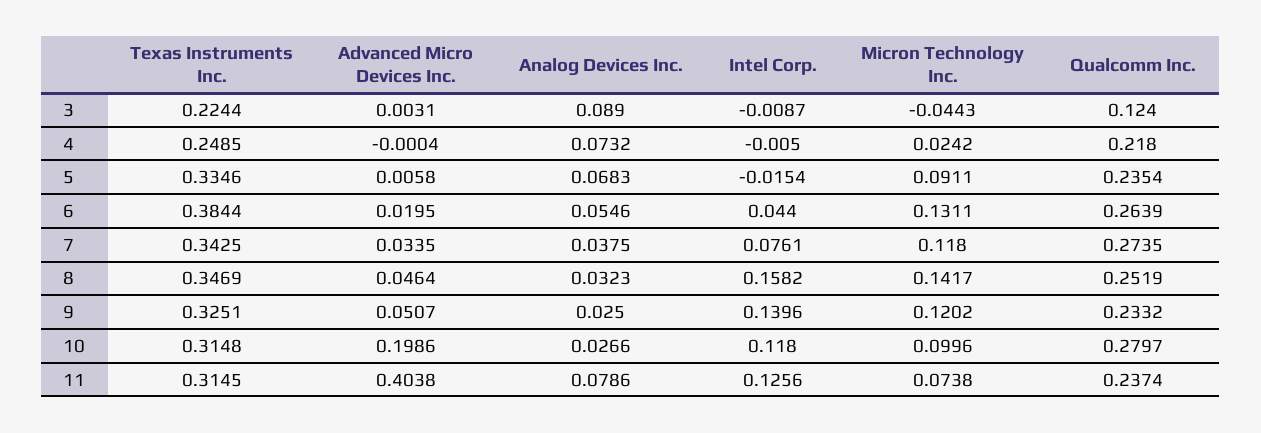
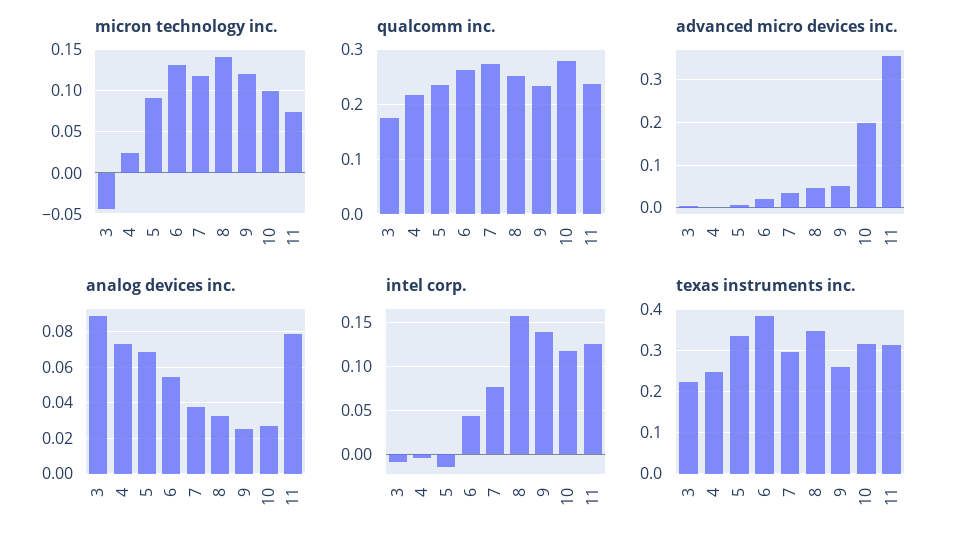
Qualcomm Inc., 3: 0.124 -> 0.18
Texas Instruments Inc., 7: 0.3425 -> 0.3
Texas Instruments Inc., 9: 0.3251 -> 0.26
Advanced Micro Devices Inc., 11: 0.4038 -> 0.36

